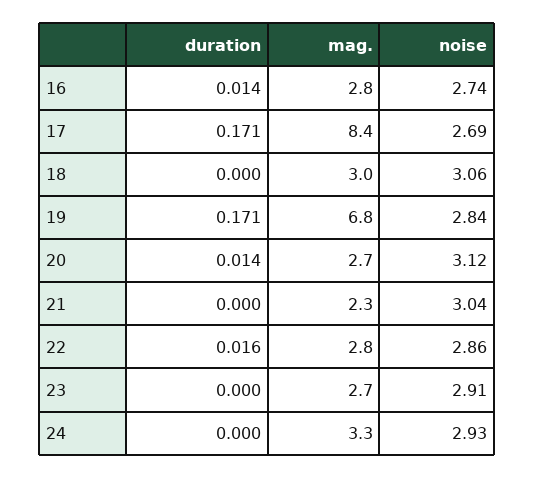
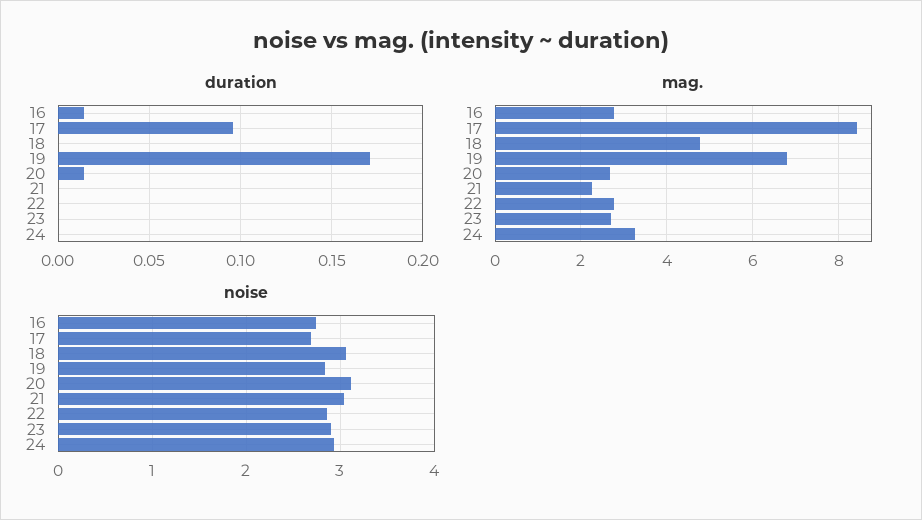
duration, 17: 0.171 -> 0.095
mag., 18: 3 -> 4.8
duration, 22: 0.016 -> 0

